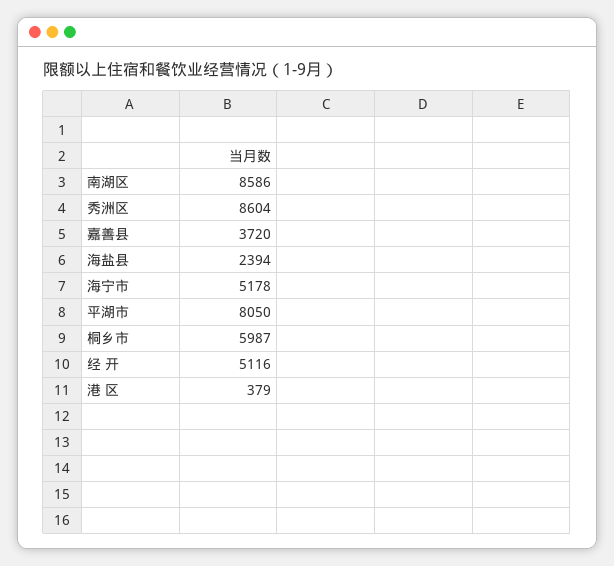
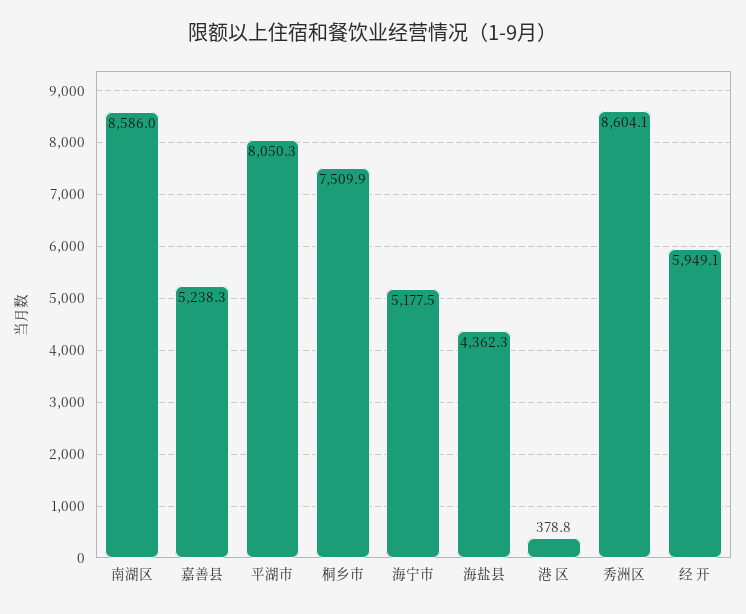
嘉善县: 3720 -> 5238.3
海盐县: 2394 -> 4362.3
桐乡市: 5987 -> 7509.9
经 开: 5116 -> 5949.1

